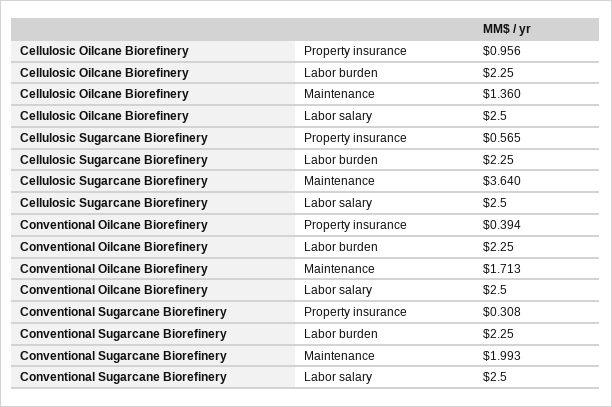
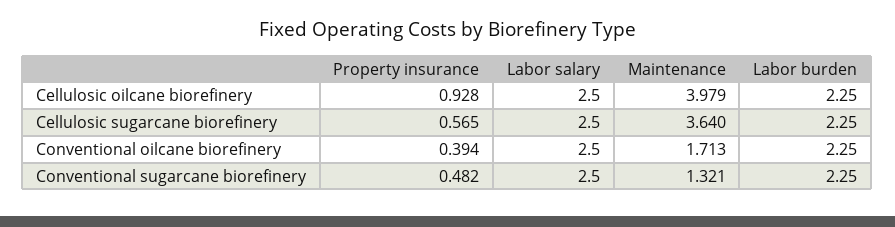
Cellulosic Oilcane Biorefinery, Property insurance: 0.956 -> 0.928
Cellulosic Oilcane Biorefinery, Maintenance: 1.36 -> 3.979
Conventional Sugarcane Biorefinery, Property insurance: 0.308 -> 0.482
Conventional Sugarcane Biorefinery, Maintenance: 1.993 -> 1.321

